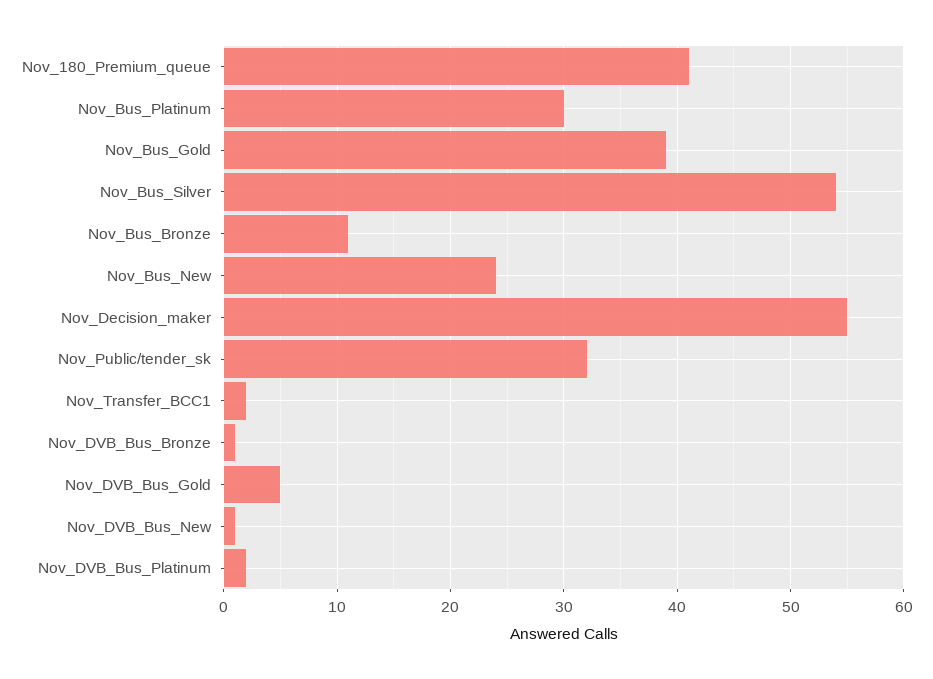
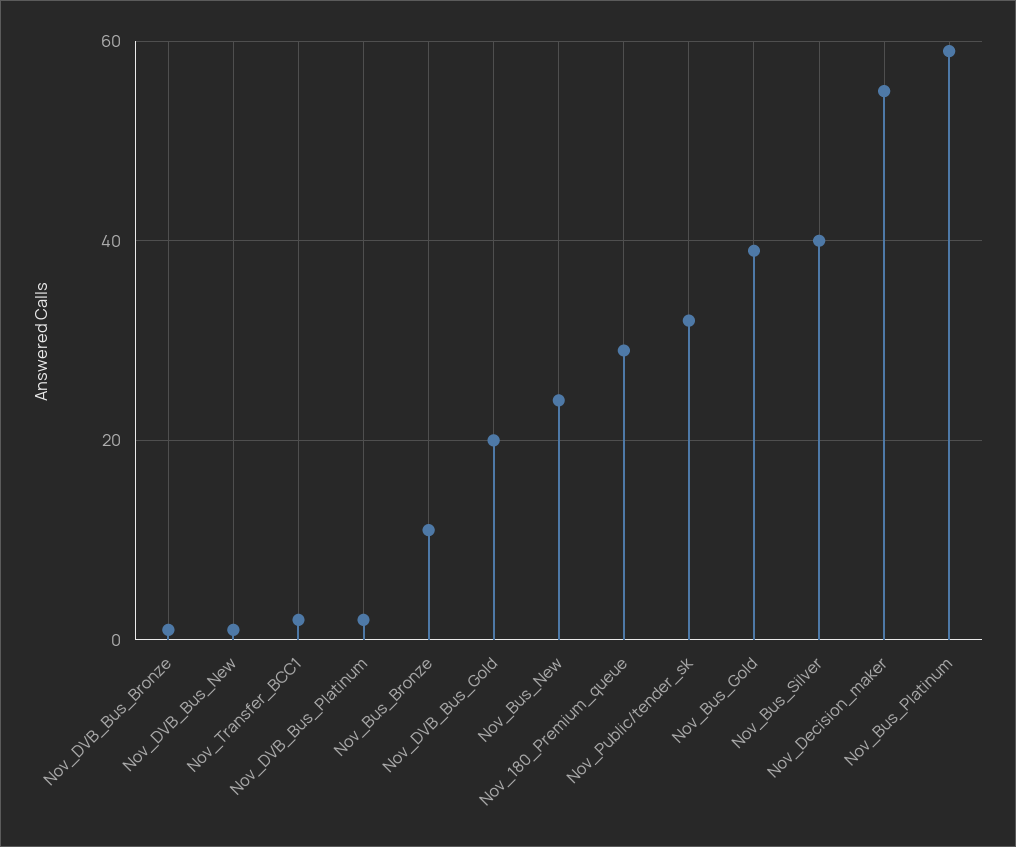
Nov_180_Premium_queue: 41 -> 30
Nov_Bus_Platinum: 30 -> 60
Nov_Bus_Silver: 54 -> 40
Nov_DVB_Bus_Gold: 5 -> 20

